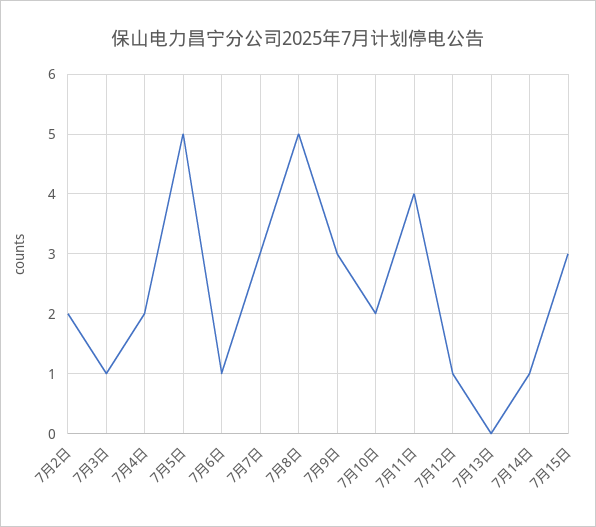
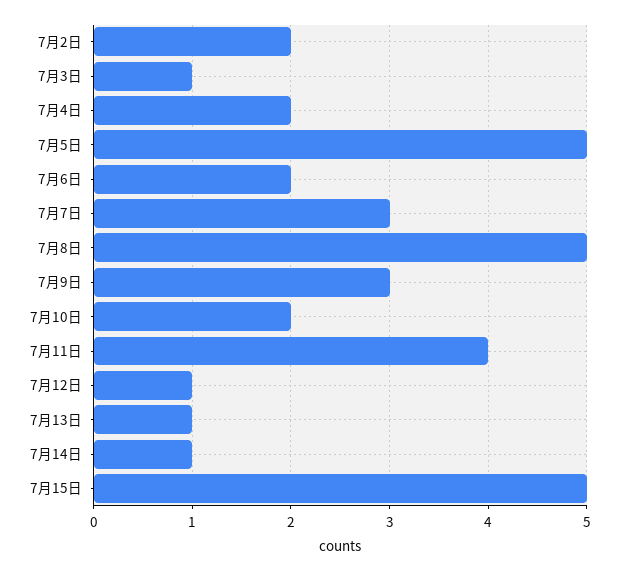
7月6日: 1 -> 2
7月13日: 0 -> 1
7月15日: 3 -> 5

